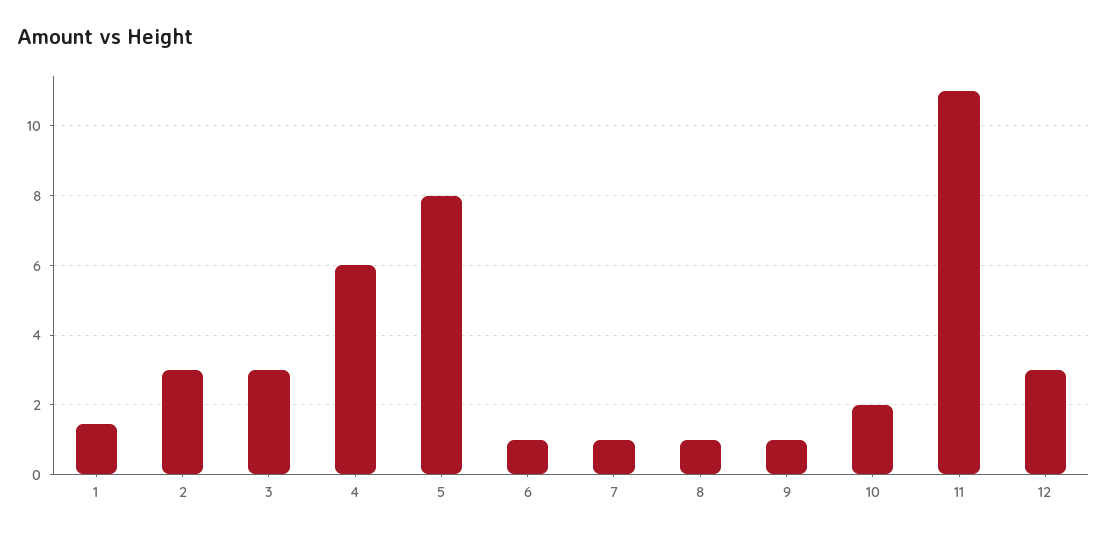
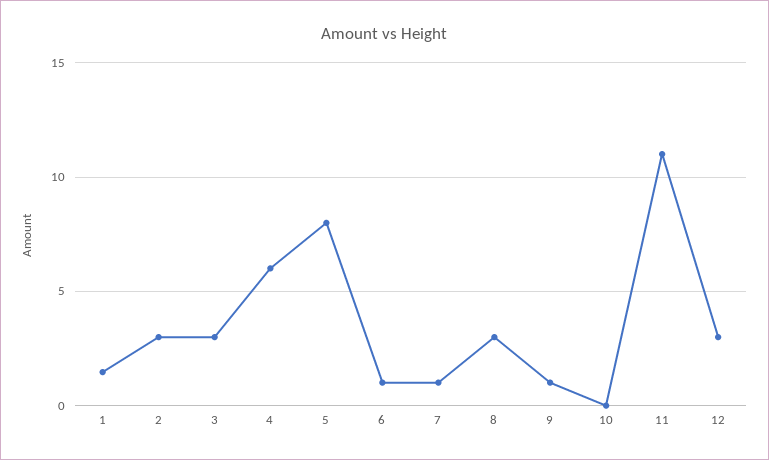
8: 1 -> 3
10: 2 -> 0

